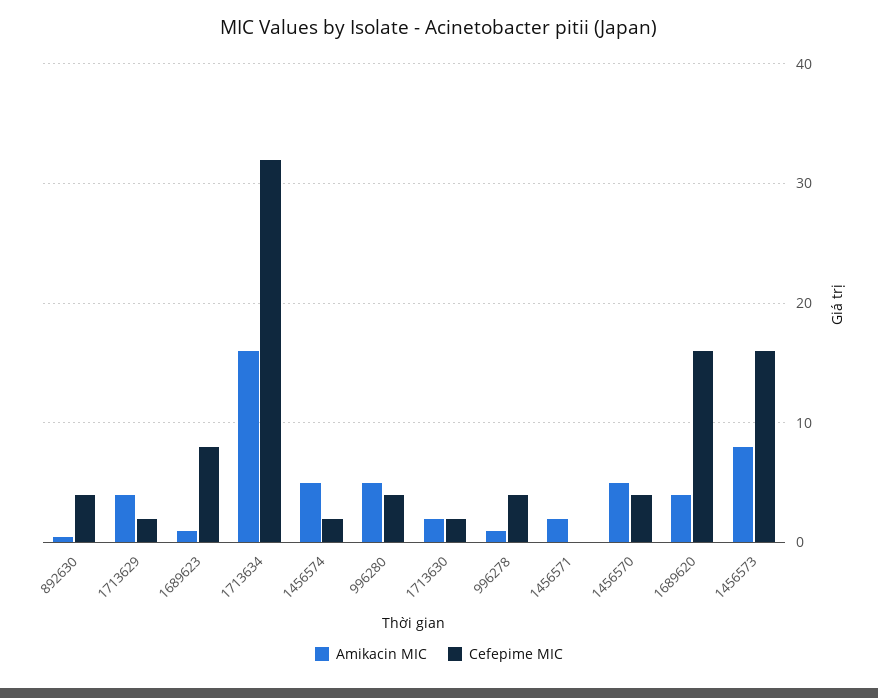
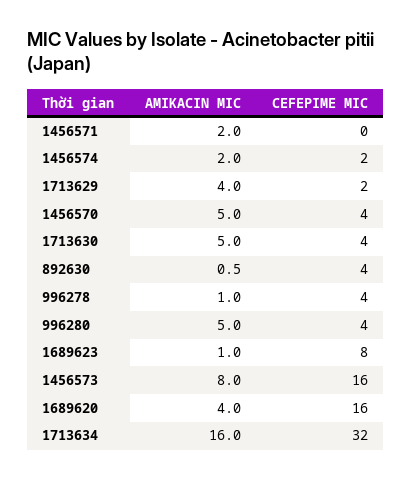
Amikacin MIC, 1456574: 5 -> 2
Amikacin MIC, 1713630: 2 -> 5
Cefepime MIC, 1713630: 2 -> 4

